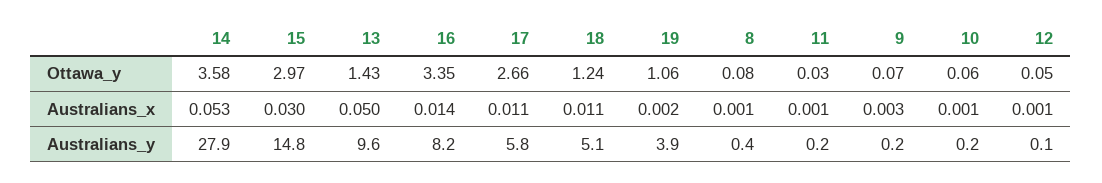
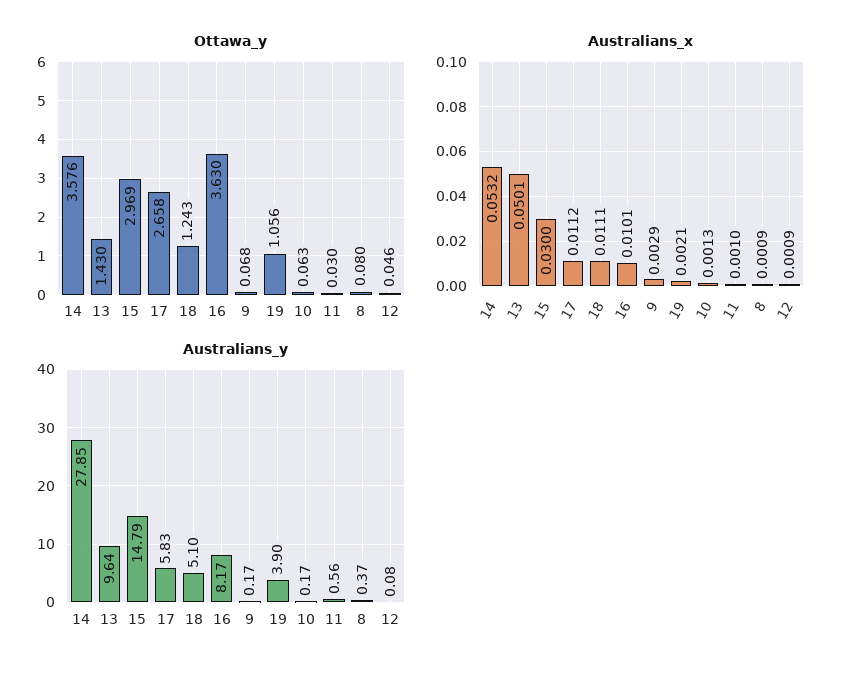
Ottawa_y, 16: 3.35 -> 3.63
Australians_x, 16: 0.014 -> 0.0101
Australians_y, 11: 0.2 -> 0.56

